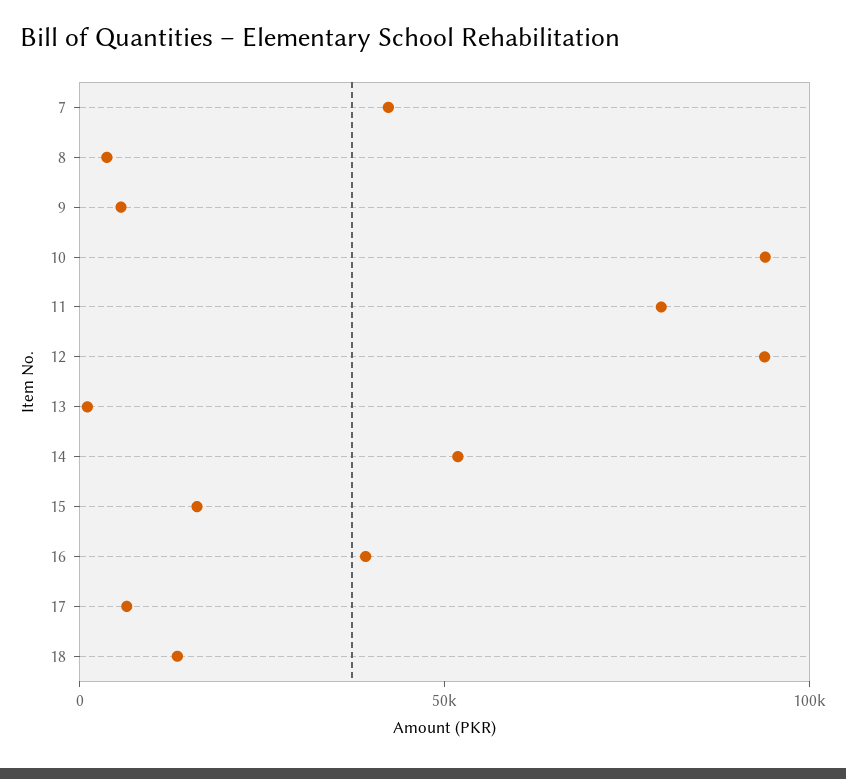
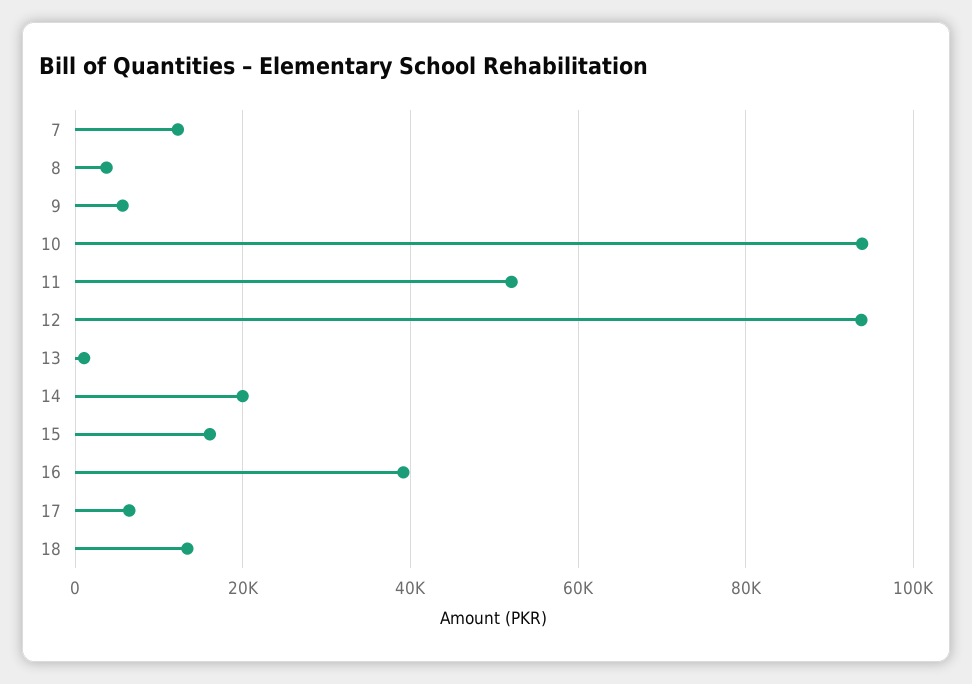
7: 40000 -> 12000
11: 80000 -> 52000
14: 50000 -> 20000

